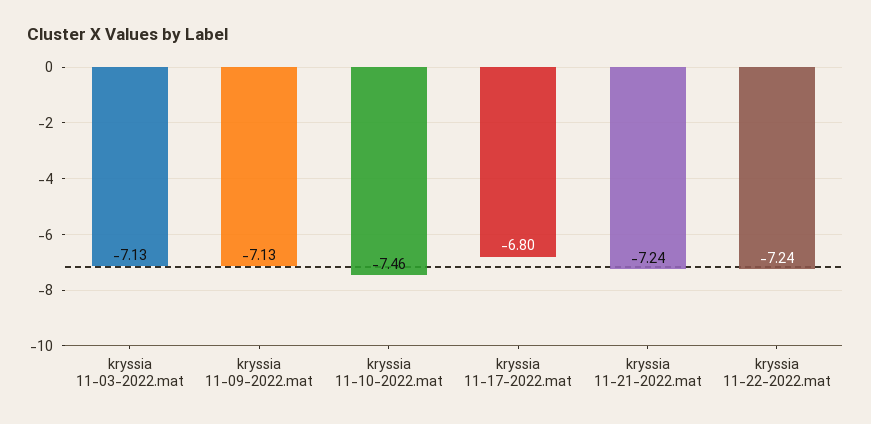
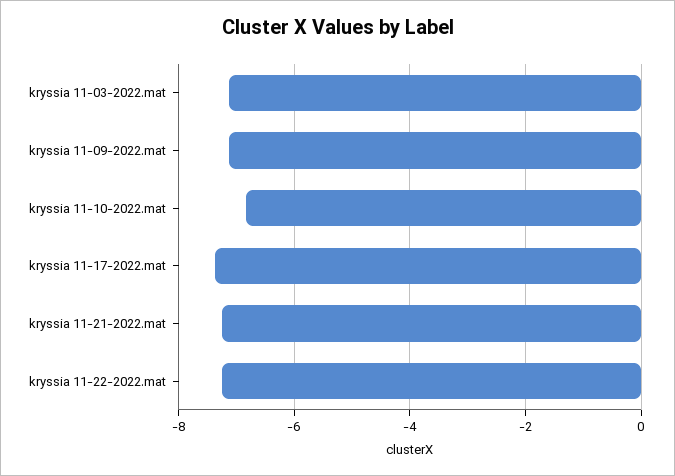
kryssia 11-10-2022.mat: -7.46 -> -6.8
kryssia 11-17-2022.mat: -6.8 -> -7.4

